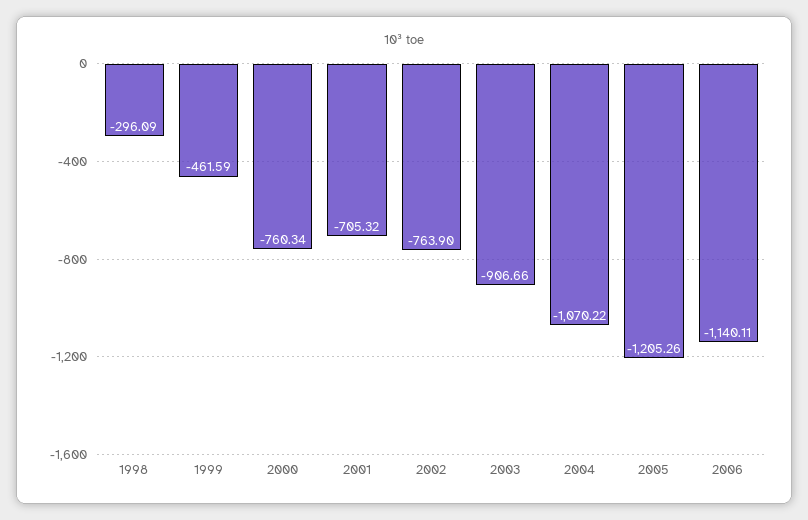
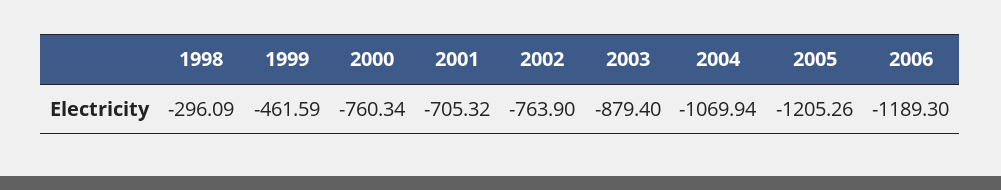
2003: -906.66 -> -879.4
2004: -1070.22 -> -1069.94
2006: -1140.11 -> -1189.3

